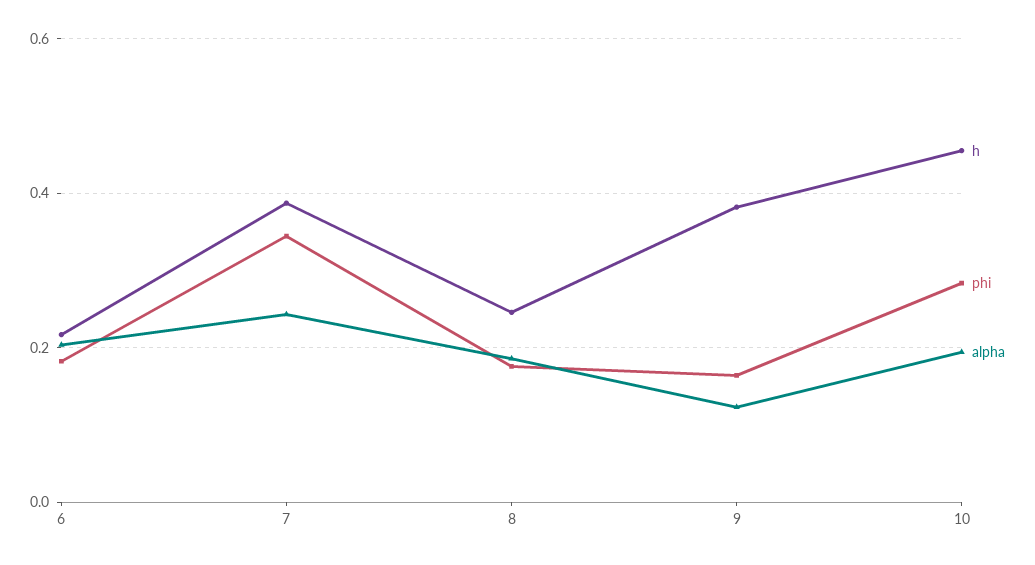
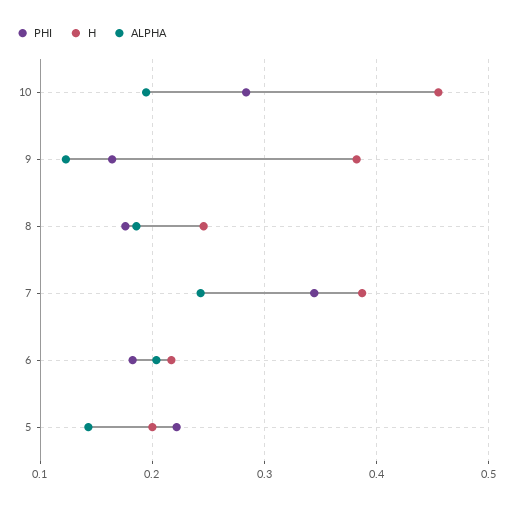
phi, 5: none -> 0.22
h, 5: none -> 0.2
alpha, 5: none -> 0.14

